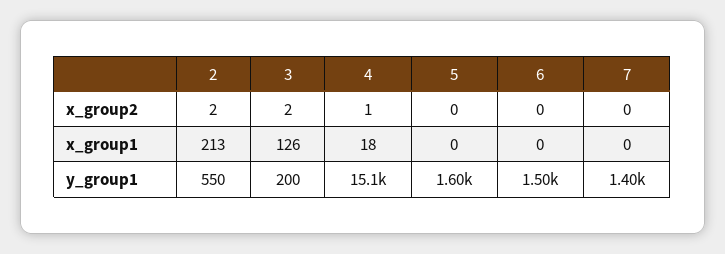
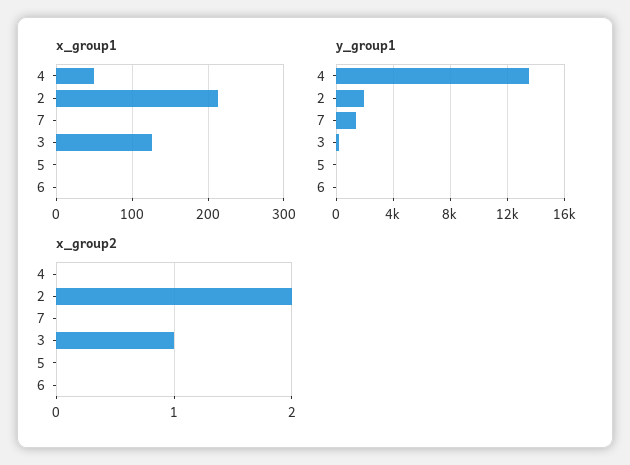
x_group2, 3: 2 -> 1
x_group2, 4: 1 -> 0
x_group1, 4: 18 -> 50
y_group1, 2: 550 -> 2000
y_group1, 4: 15100 -> 13500
y_group1, 5: 1600 -> 0
y_group1, 6: 1500 -> 0

